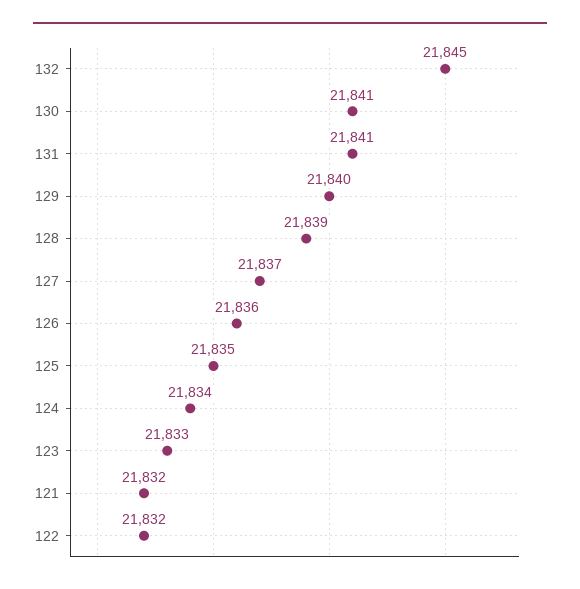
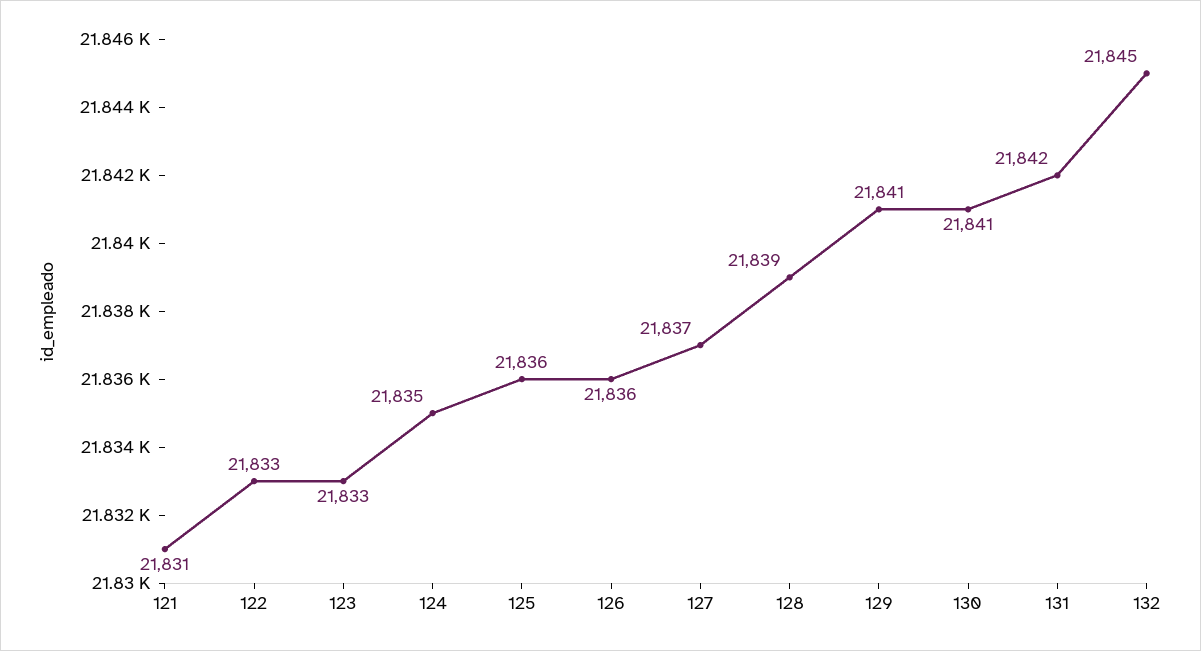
131: 21841 -> 21842
129: 21840 -> 21841
125: 21835 -> 21836
124: 21834 -> 21835
121: 21832 -> 21831
122: 21832 -> 21833

